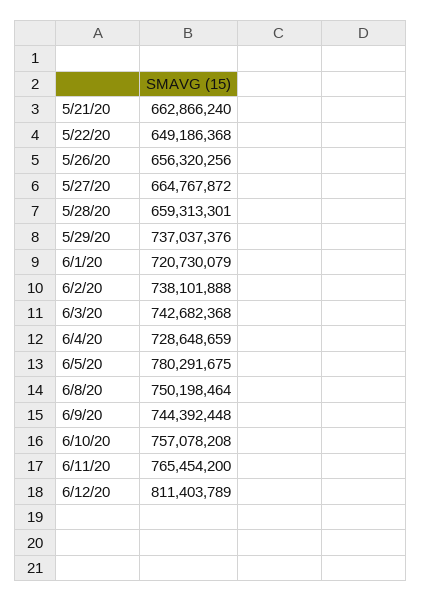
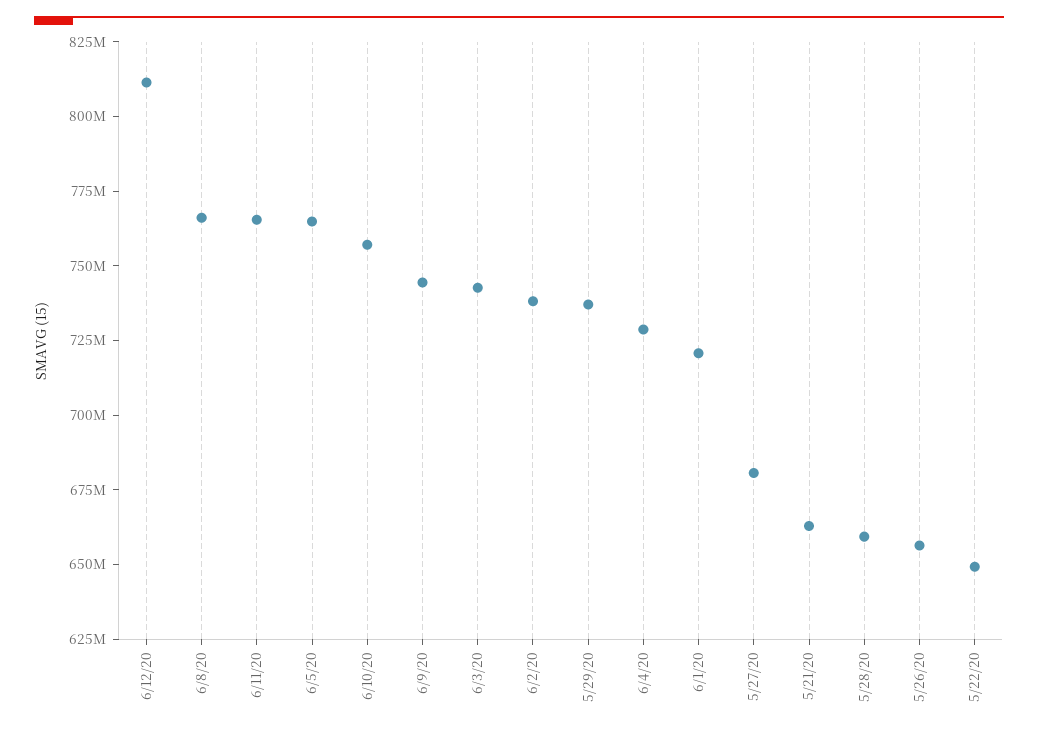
5/27/20: 664767872 -> 680000000
6/5/20: 780291675 -> 765000000
6/8/20: 750198464 -> 765000000

